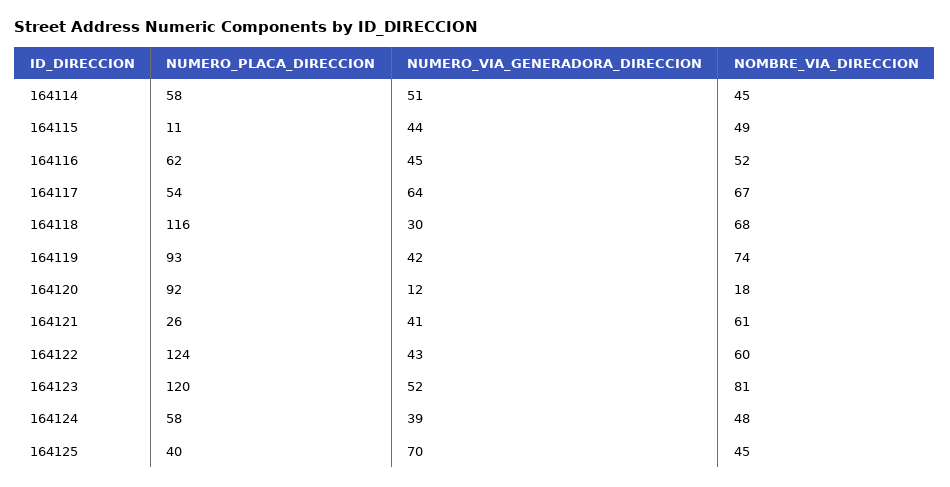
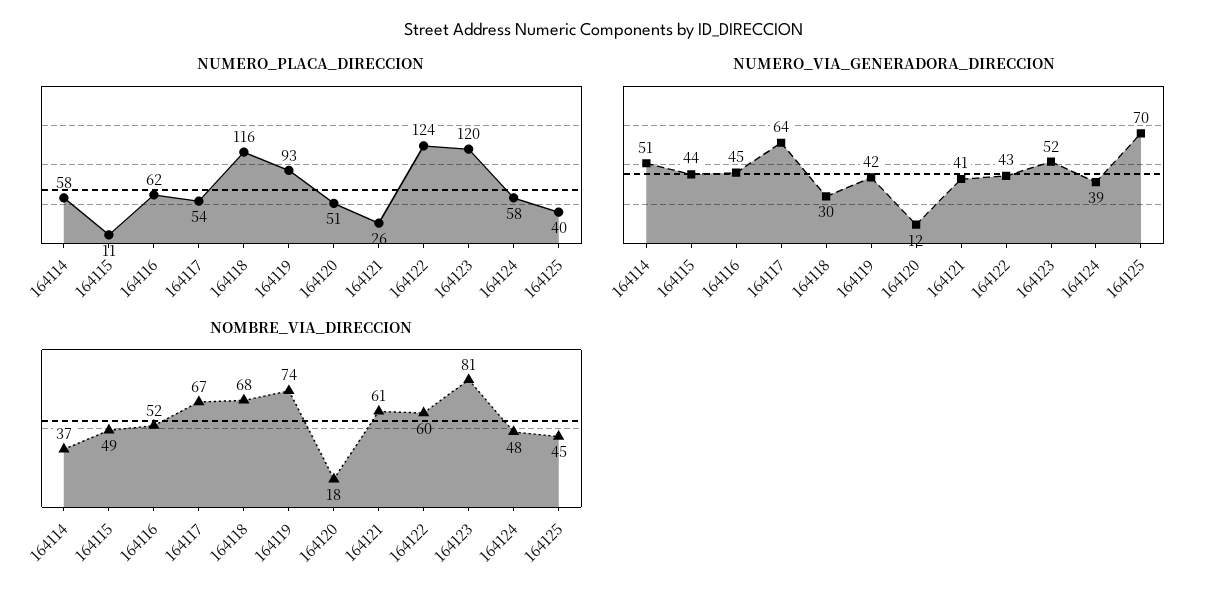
NOMBRE_VIA_DIRECCION, 164114: 45 -> 37
NUMERO_PLACA_DIRECCION, 164120: 92 -> 51

